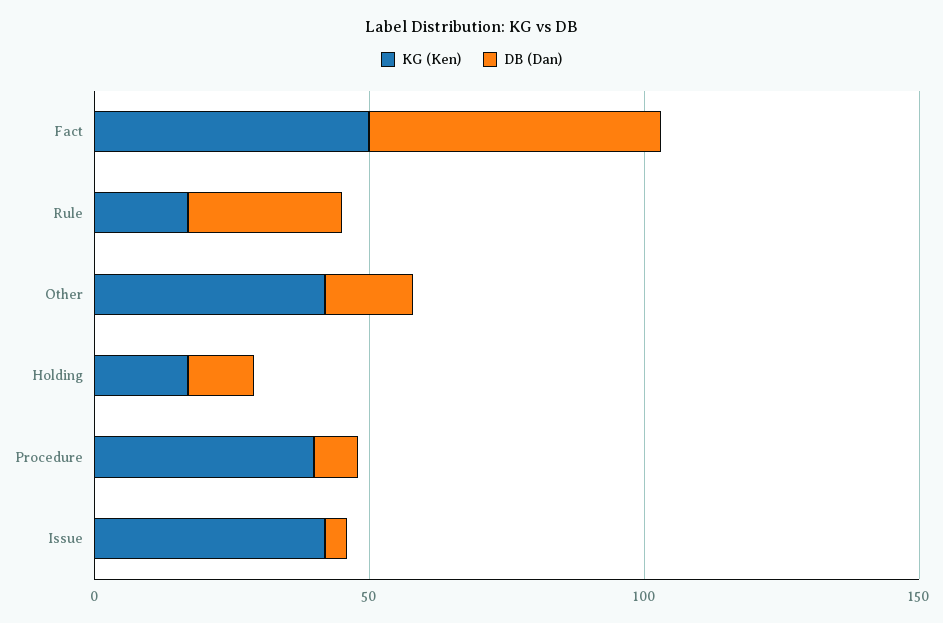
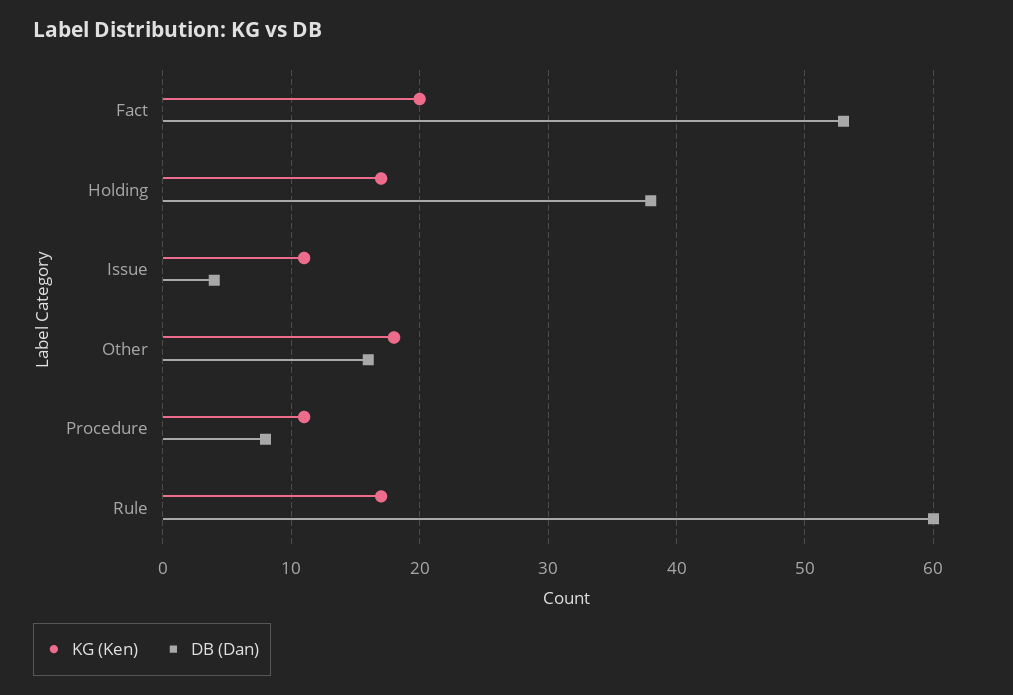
KG (Ken), Fact: 50 -> 20
DB (Dan), Rule: 30 -> 60
KG (Ken), Other: 40 -> 18
DB (Dan), Holding: 10 -> 38
KG (Ken), Procedure: 40 -> 11
KG (Ken), Issue: 40 -> 11

